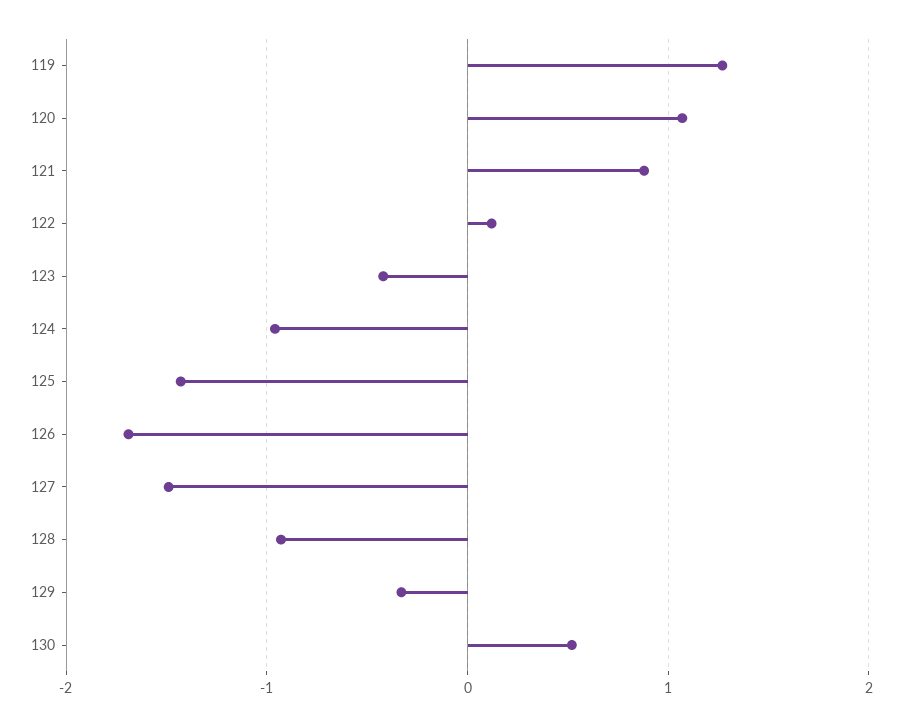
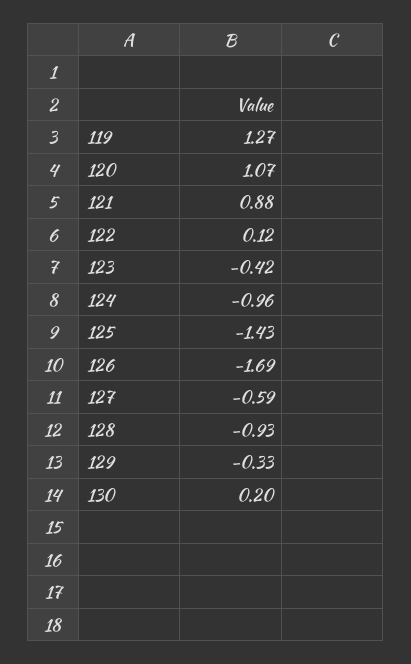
127: -1.5 -> -0.59
130: 0.5 -> 0.2

